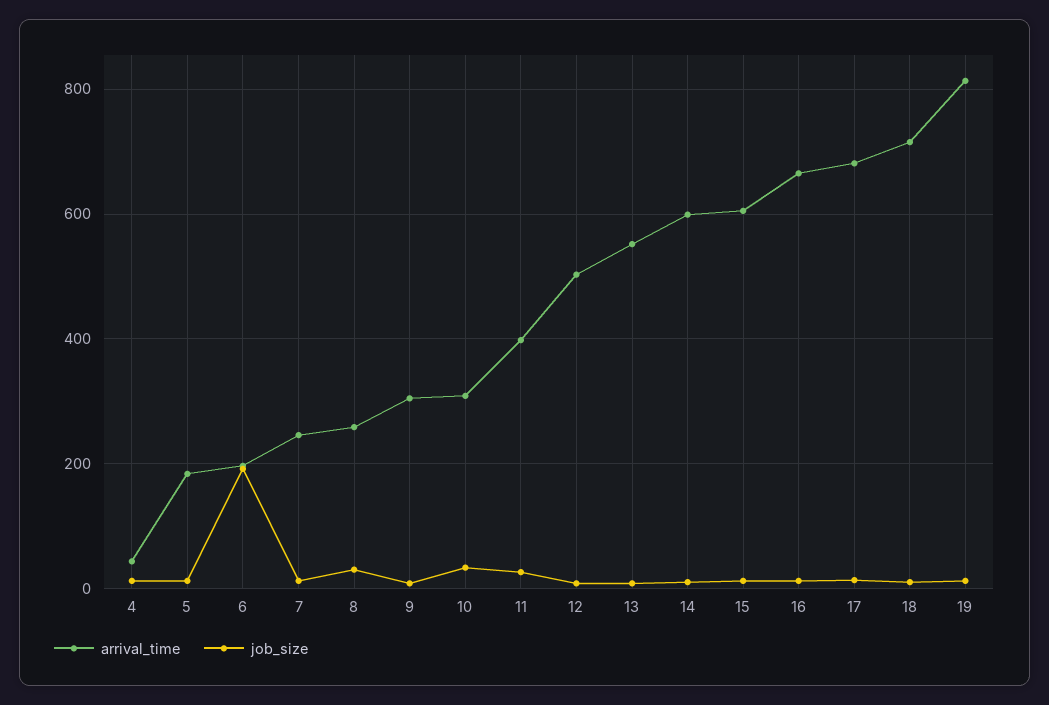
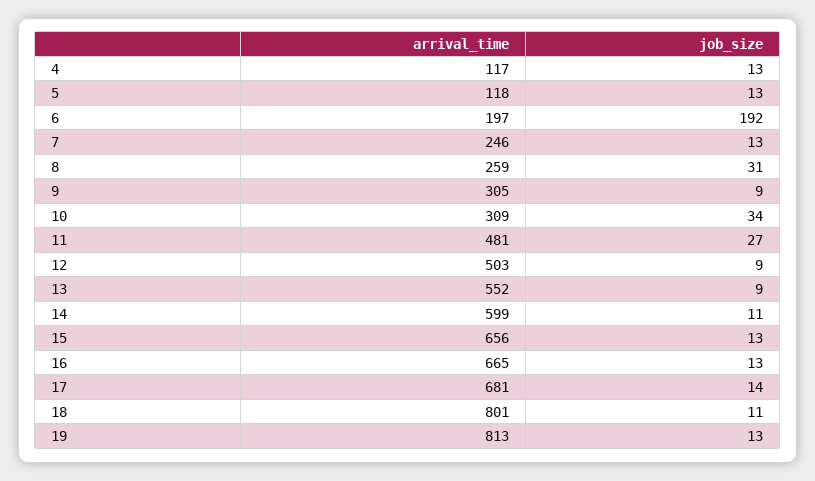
arrival_time, 4: 40 -> 117
arrival_time, 5: 180 -> 118
arrival_time, 11: 400 -> 481
arrival_time, 15: 600 -> 656
arrival_time, 18: 720 -> 801

